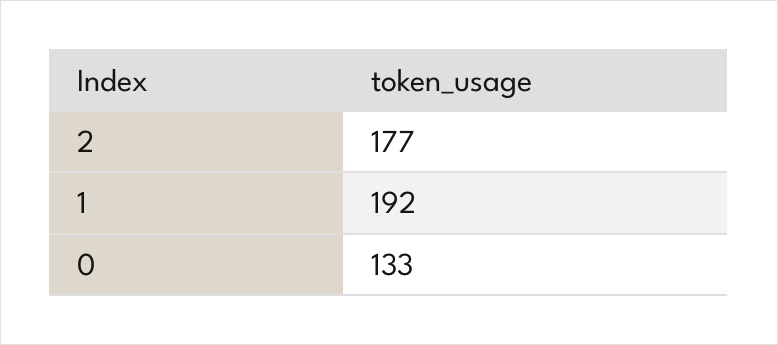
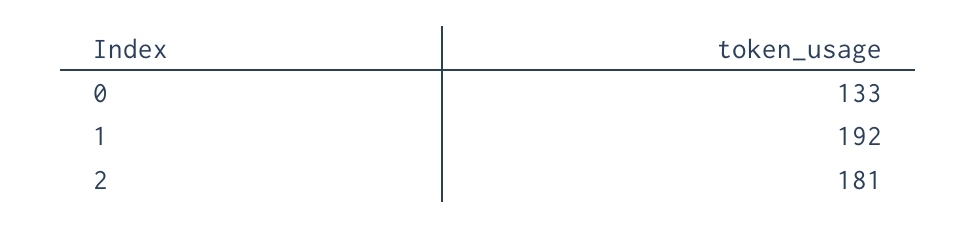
2: 177 -> 181

